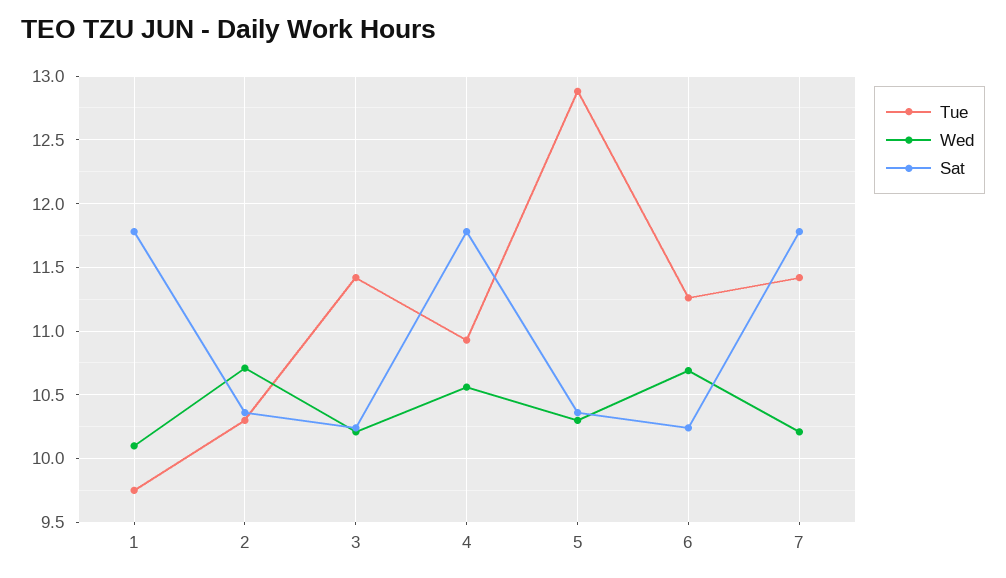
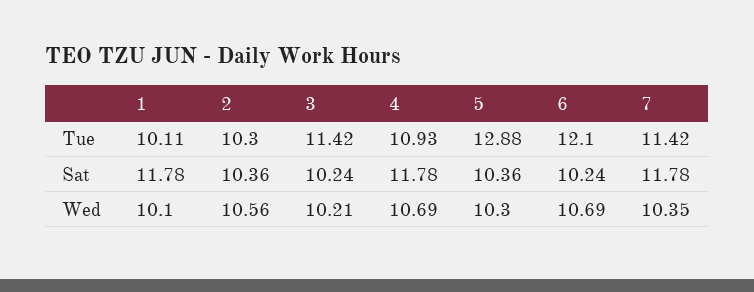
Tue, 1: 9.75 -> 10.11
Wed, 2: 10.7 -> 10.56
Wed, 4: 10.55 -> 10.69
Tue, 6: 11.25 -> 12.1
Wed, 7: 10.2 -> 10.35

